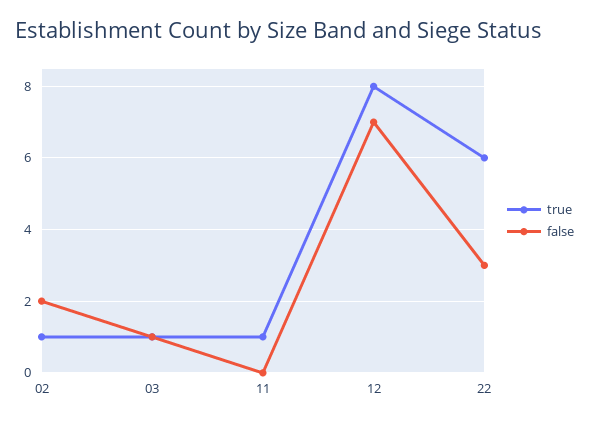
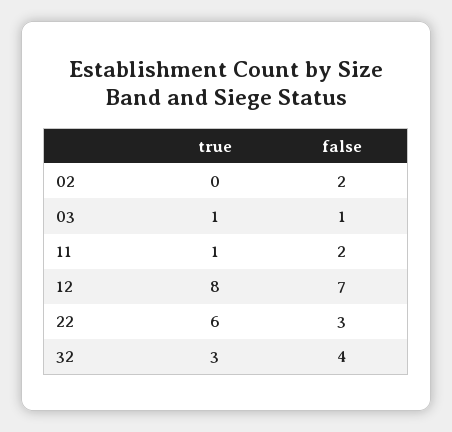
true, 02: 1 -> 0
false, 11: 0 -> 2
true, 32: none -> 3
false, 32: none -> 4

